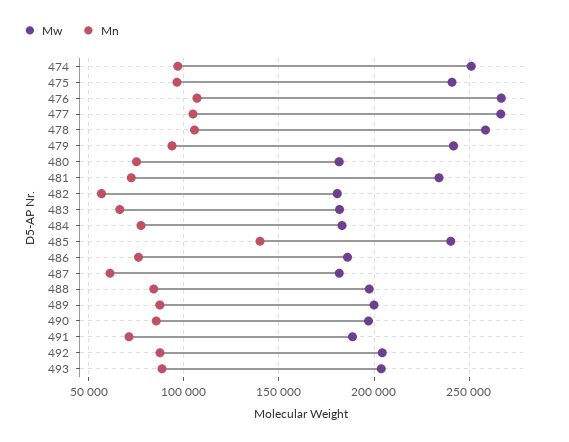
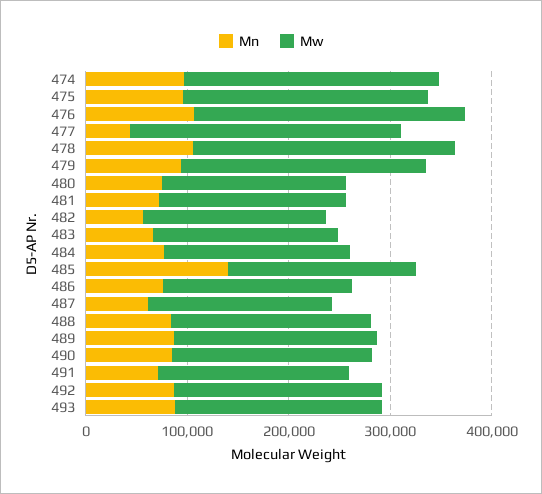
Mn, 477: 105000 -> 40000
Mw, 481: 235000 -> 180000
Mw, 485: 240000 -> 180000

